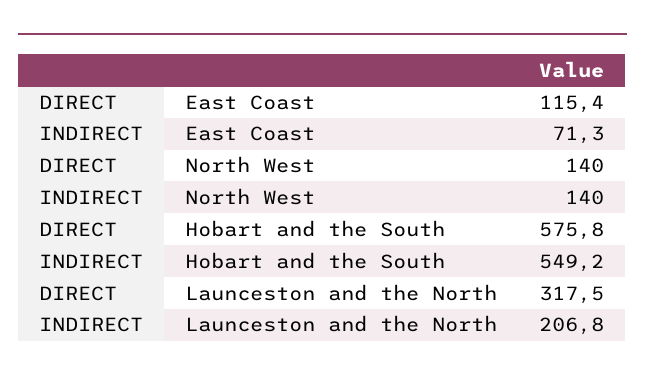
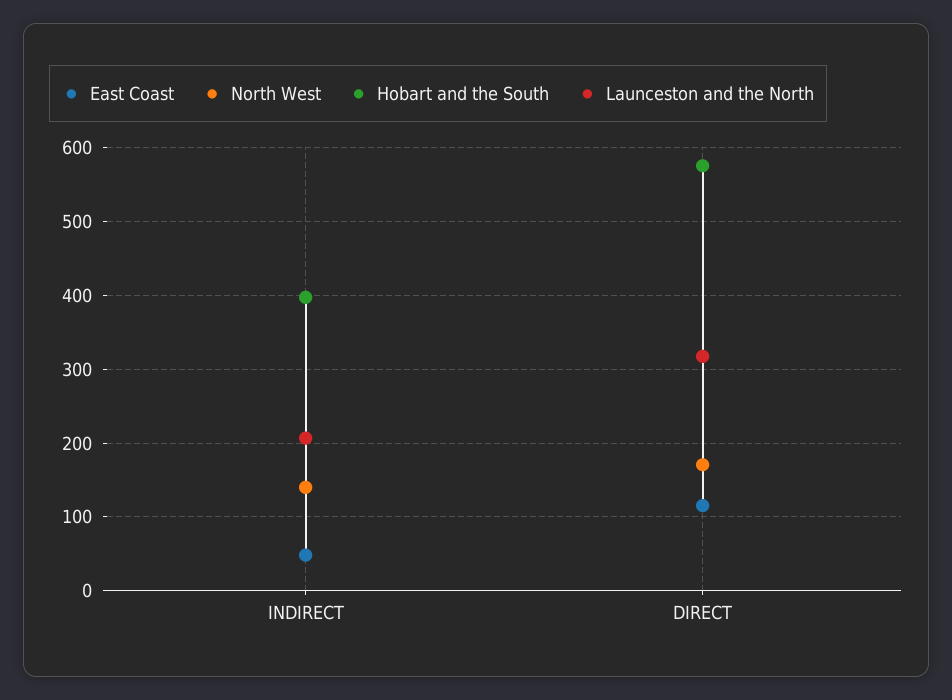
East Coast, INDIRECT: 71.3 -> 50
North West, DIRECT: 140 -> 170
Hobart and the South, INDIRECT: 549.2 -> 400

